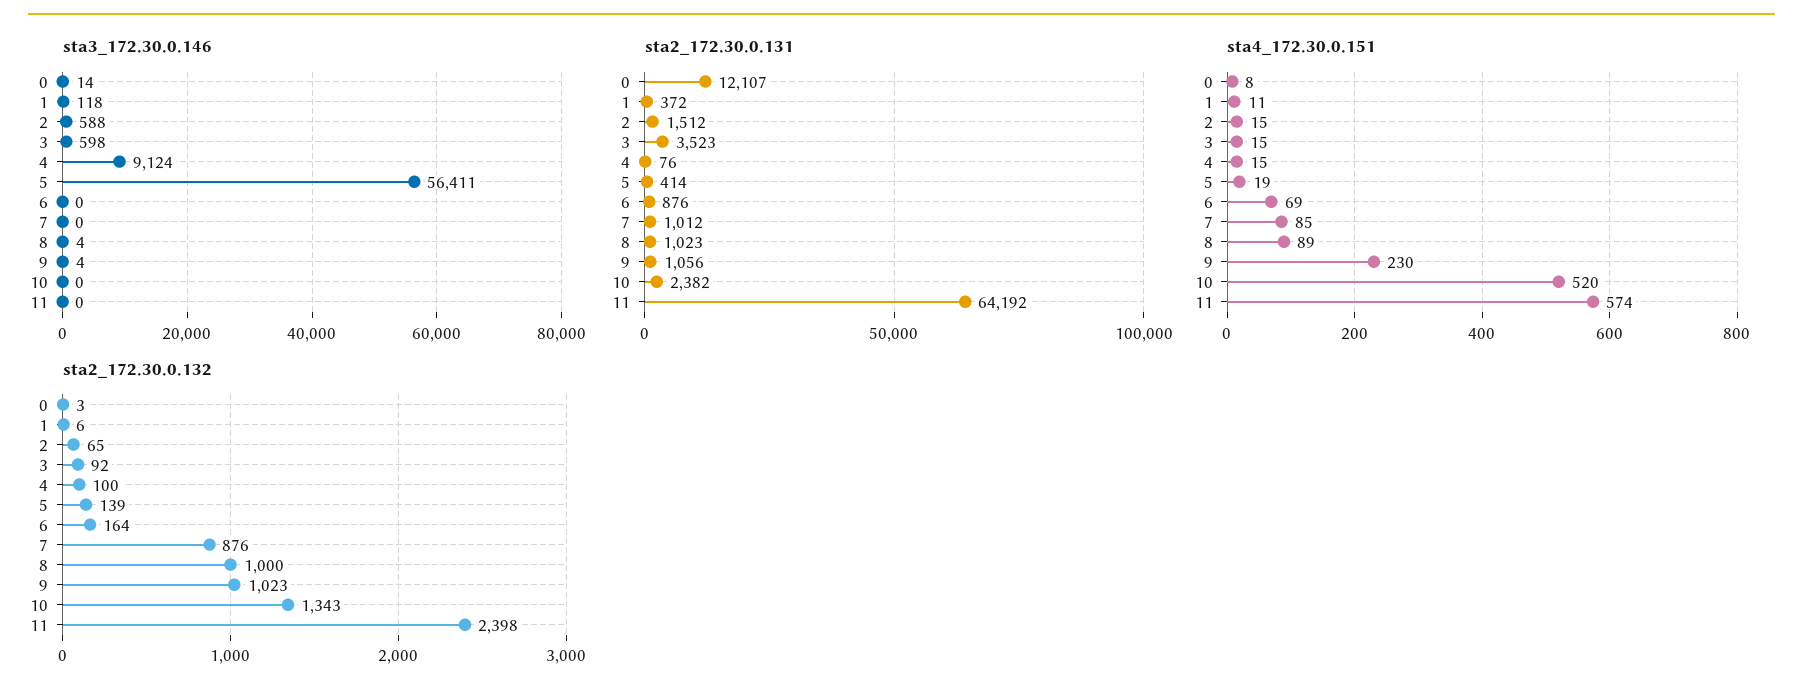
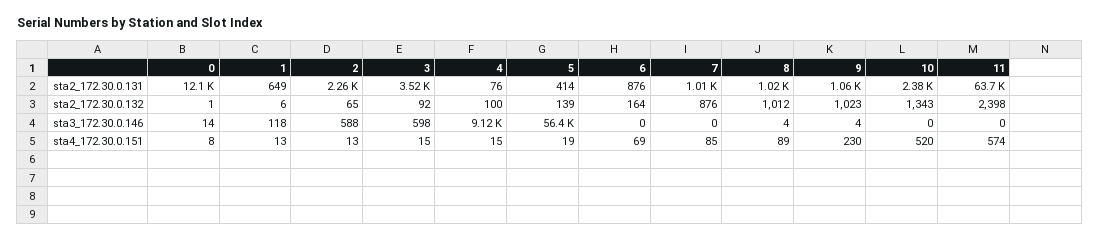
sta2_172.30.0.131, 1: 372 -> 649
sta2_172.30.0.131, 2: 1512 -> 2260
sta2_172.30.0.131, 11: 64192 -> 63700
sta4_172.30.0.151, 1: 11 -> 13
sta4_172.30.0.151, 2: 15 -> 13
sta2_172.30.0.132, 0: 3 -> 1
sta2_172.30.0.132, 8: 1000 -> 1012

